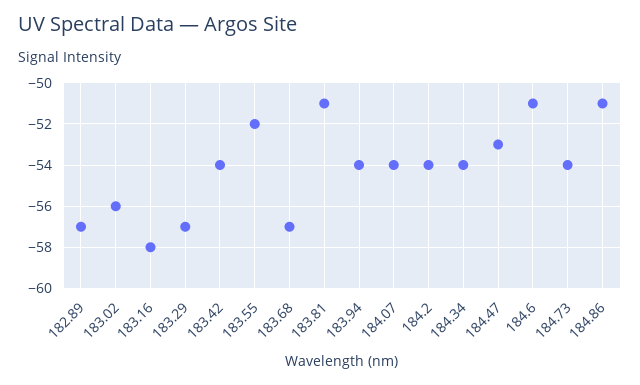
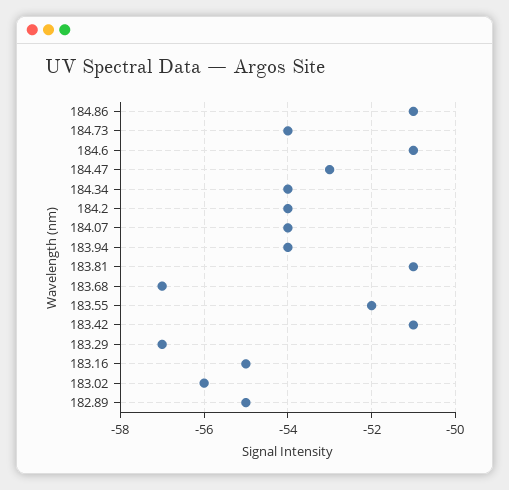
182.89: -57 -> -55
183.16: -58 -> -55
183.42: -54 -> -51

